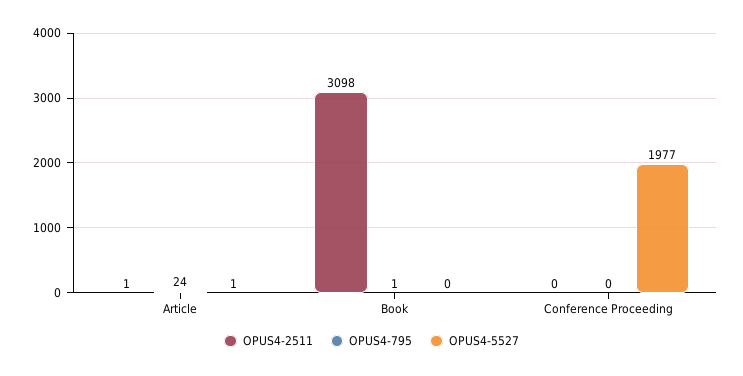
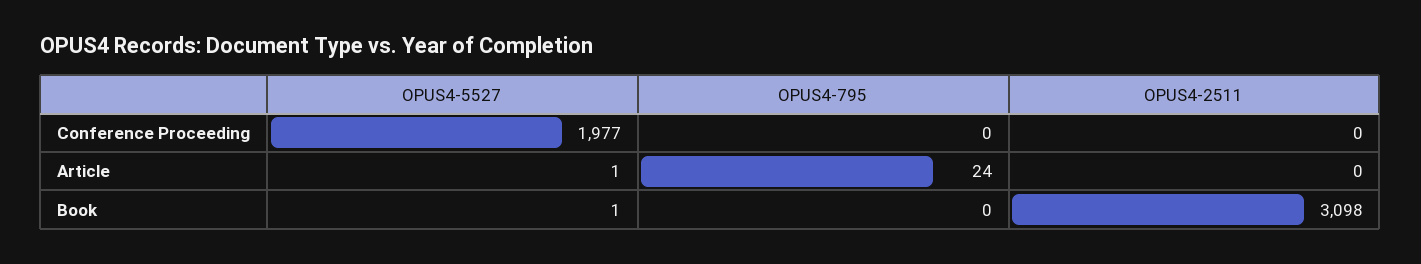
OPUS4-2511, Article: 1 -> 0
OPUS4-795, Book: 1 -> 0
OPUS4-5527, Book: 0 -> 1

